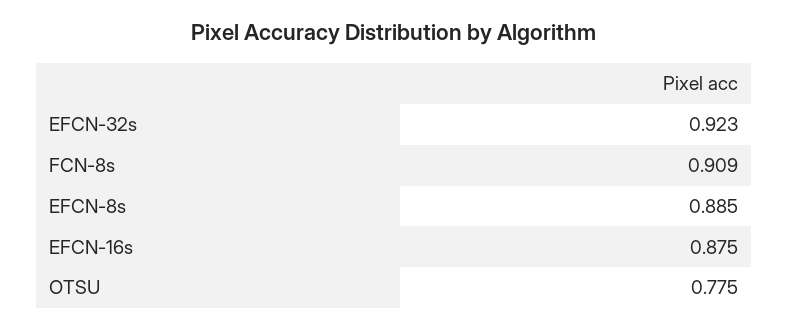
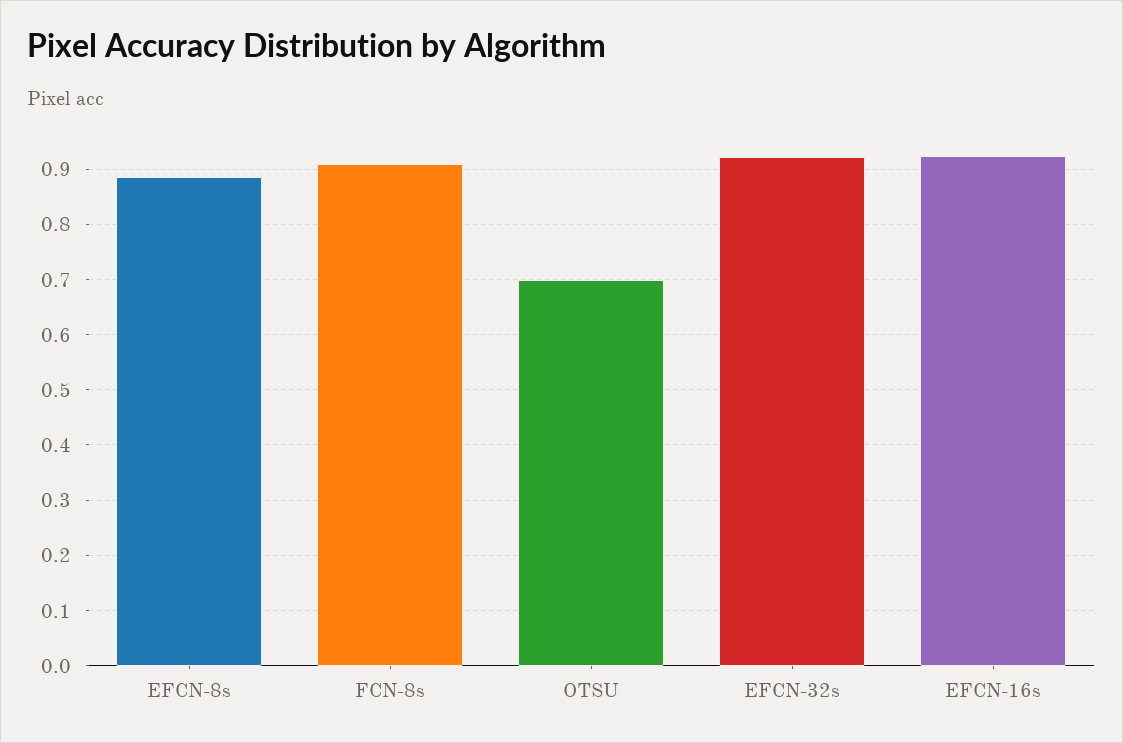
EFCN-16s: 0.875 -> 0.92
OTSU: 0.775 -> 0.7

